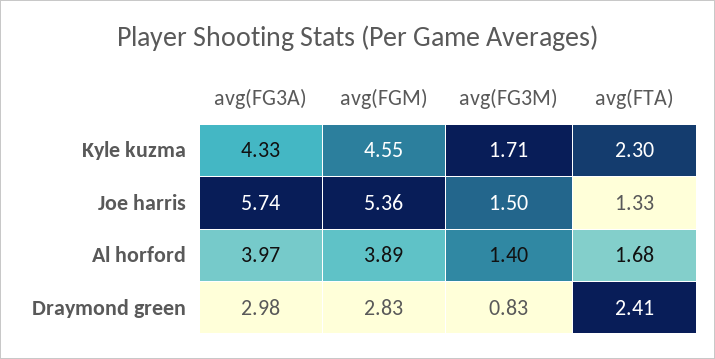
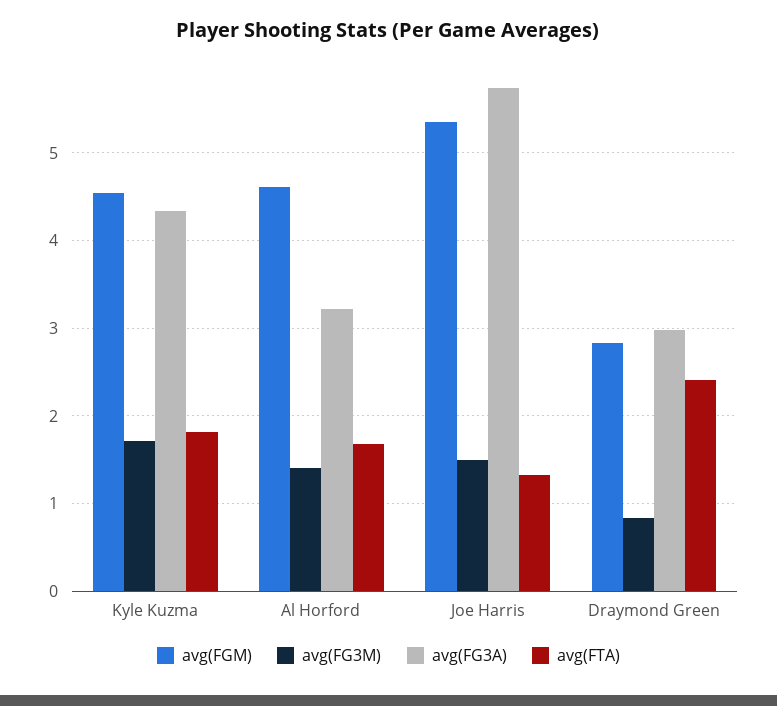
avg(FTA), Kyle kuzma: 2.3 -> 1.8
avg(FG3A), Al horford: 3.97 -> 3.2
avg(FGM), Al horford: 3.89 -> 4.6

